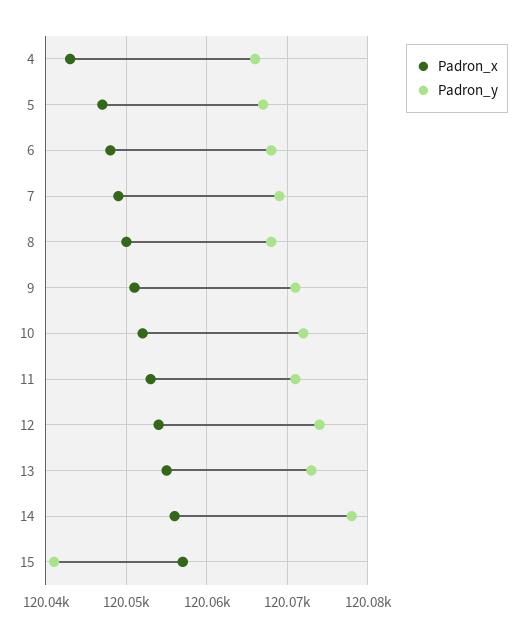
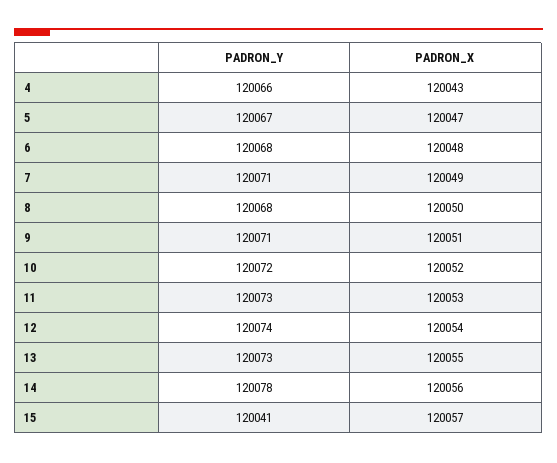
Padron_y, 7: 120069 -> 120071
Padron_y, 11: 120071 -> 120073

